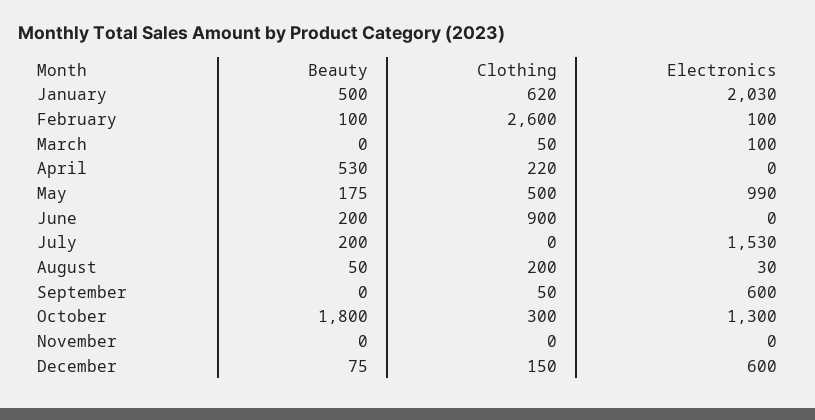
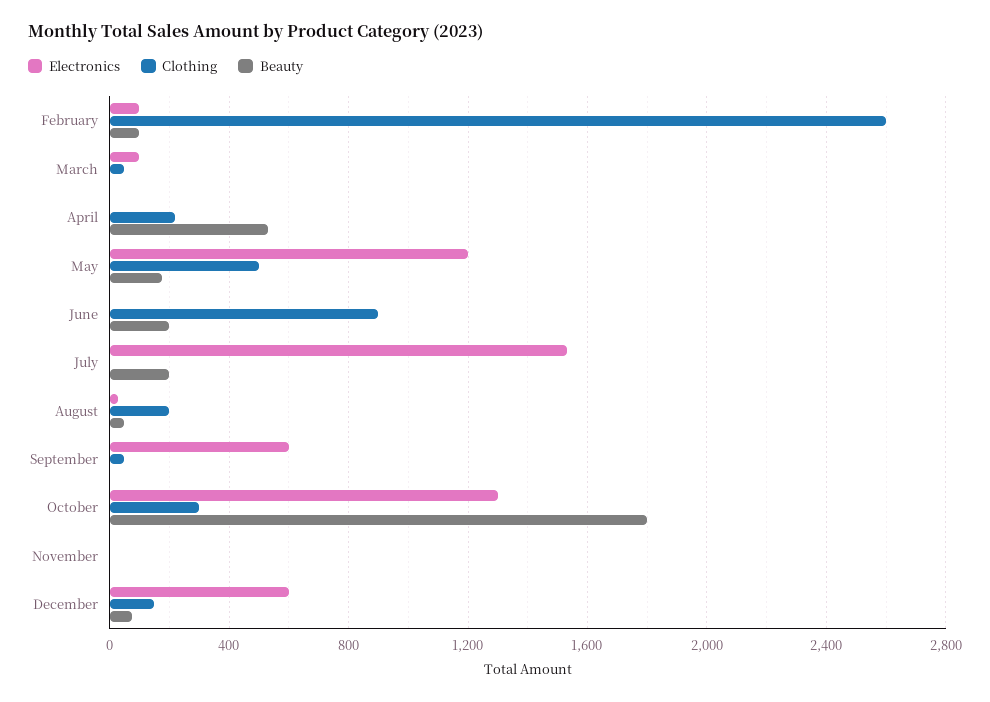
Beauty, January: 500 -> none
Clothing, January: 620 -> none
Electronics, January: 2030 -> none
Electronics, May: 990 -> 1200

